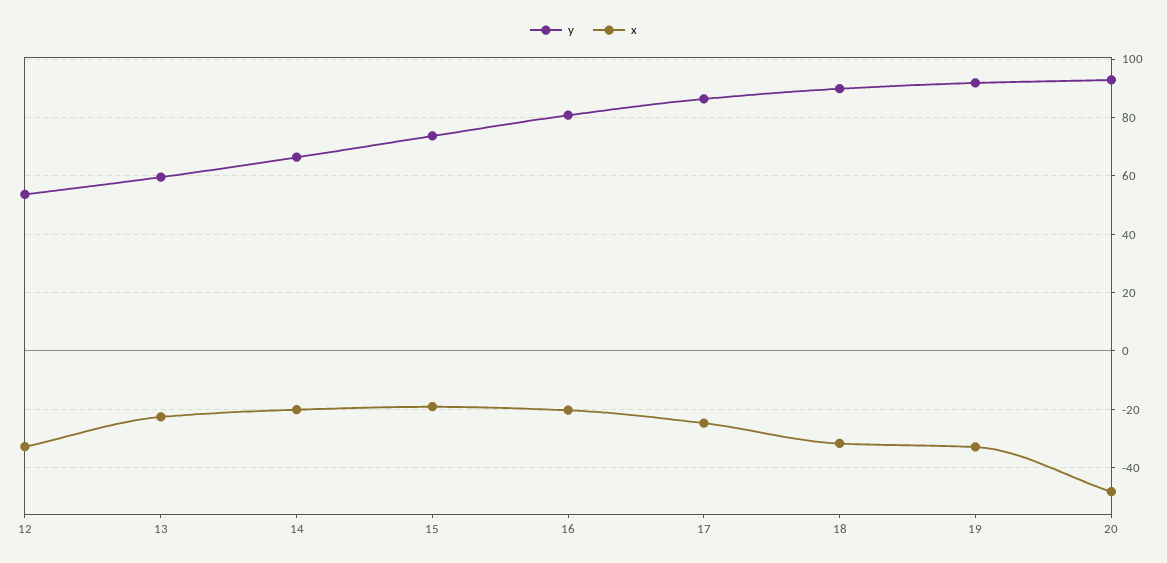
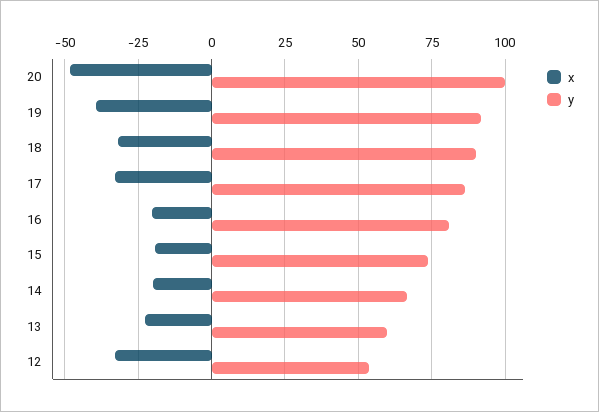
x, 17: -25 -> -32.5
x, 19: -32.5 -> -40
y, 20: 92.5 -> 100

